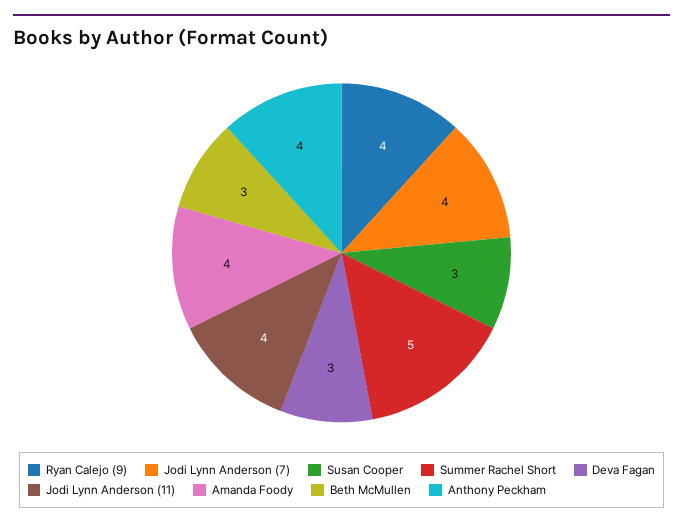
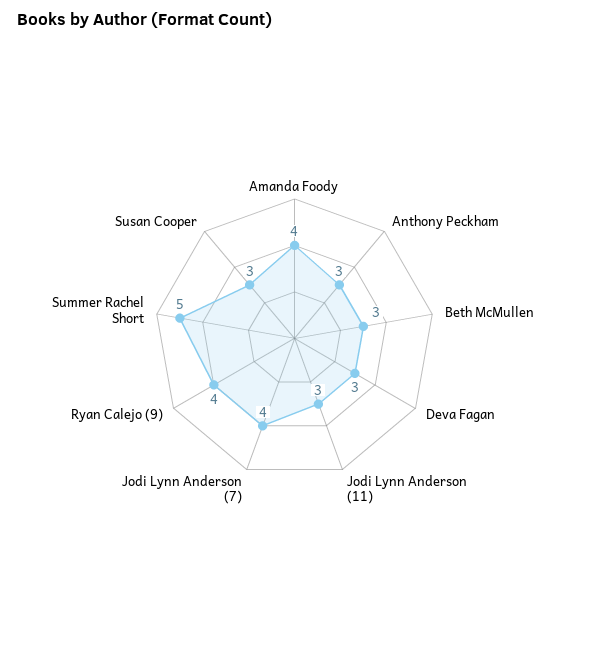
Jodi Lynn Anderson (11): 4 -> 3
Anthony Peckham: 4 -> 3

